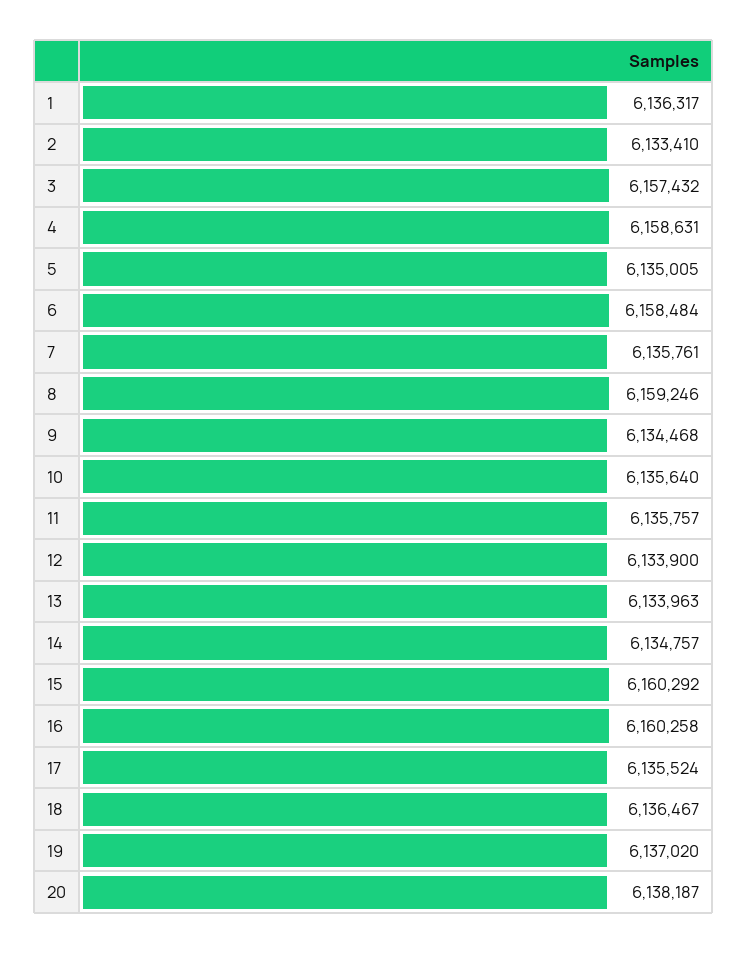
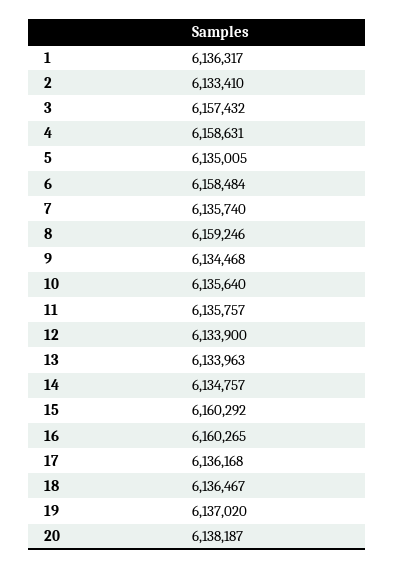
7: 6135761 -> 6135740
16: 6160258 -> 6160265
17: 6135524 -> 6136168

